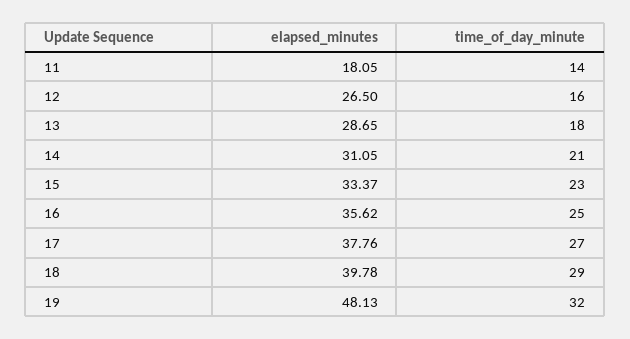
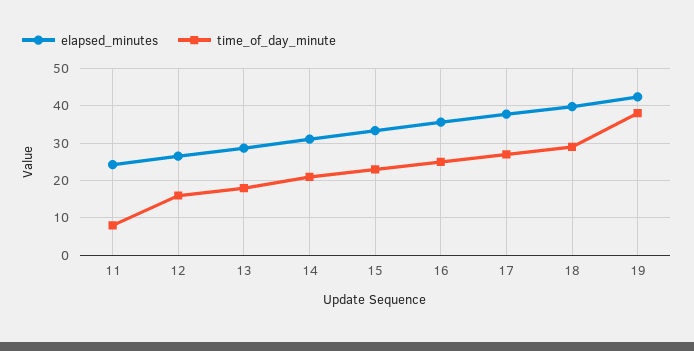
elapsed_minutes, 11: 18.05 -> 24
time_of_day_minute, 11: 14 -> 8
elapsed_minutes, 19: 48.13 -> 42
time_of_day_minute, 19: 32 -> 38

